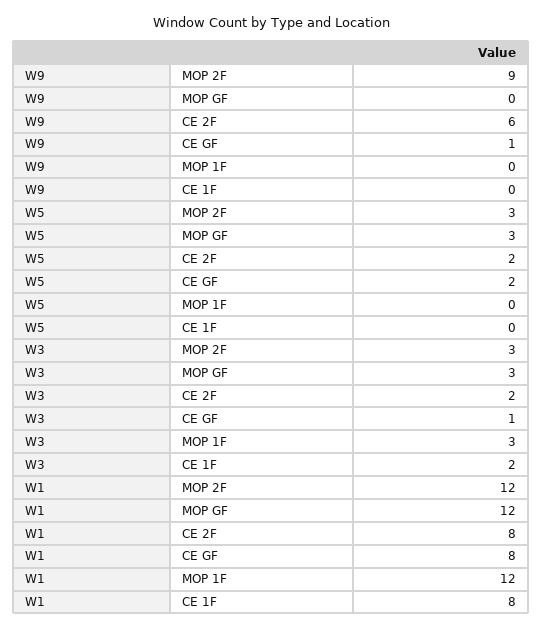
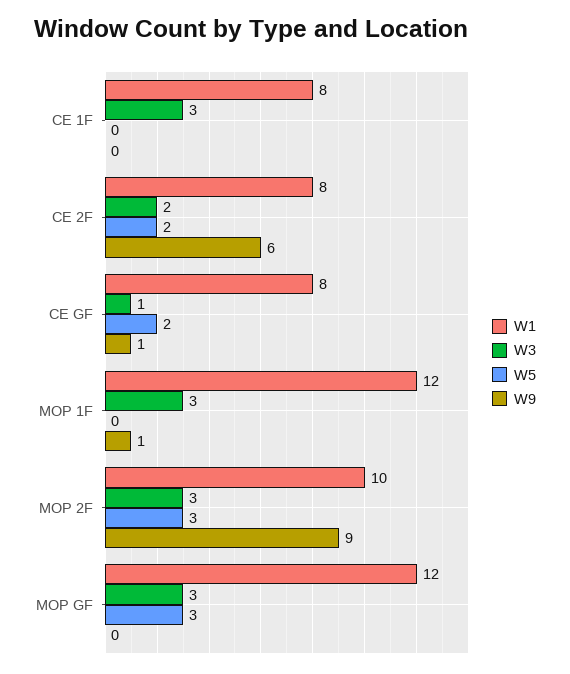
W9, MOP 1F: 0 -> 1
W3, CE 1F: 2 -> 3
W1, MOP 2F: 12 -> 10

